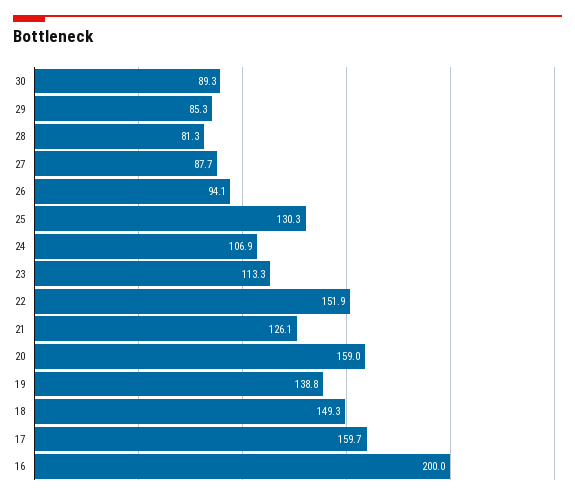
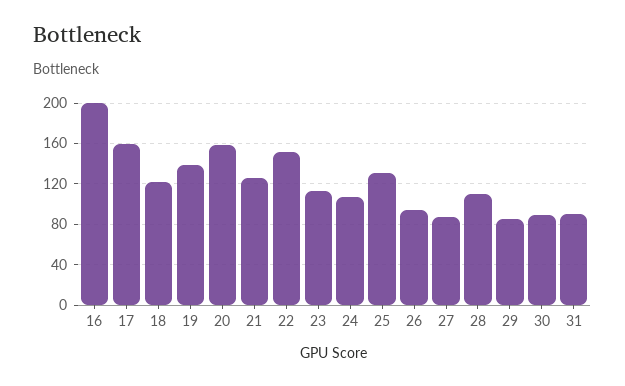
28: 81.3 -> 110
18: 149.3 -> 120
31: none -> 90

